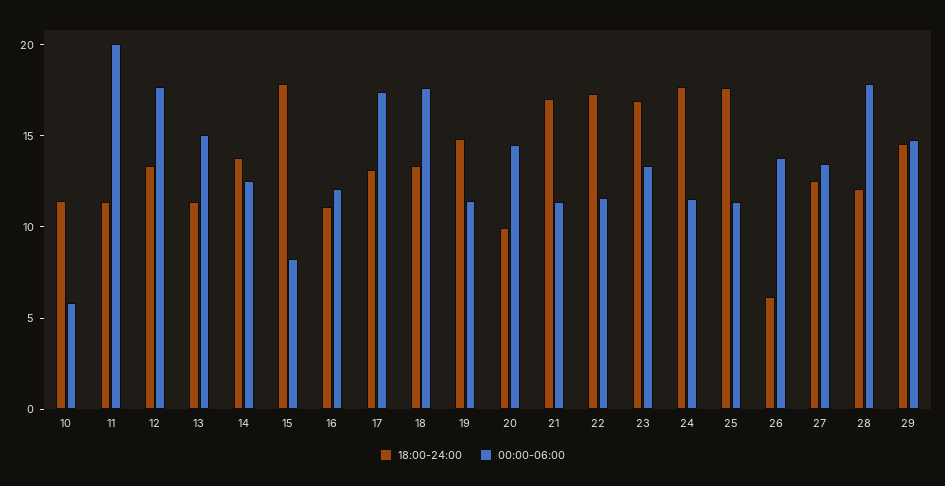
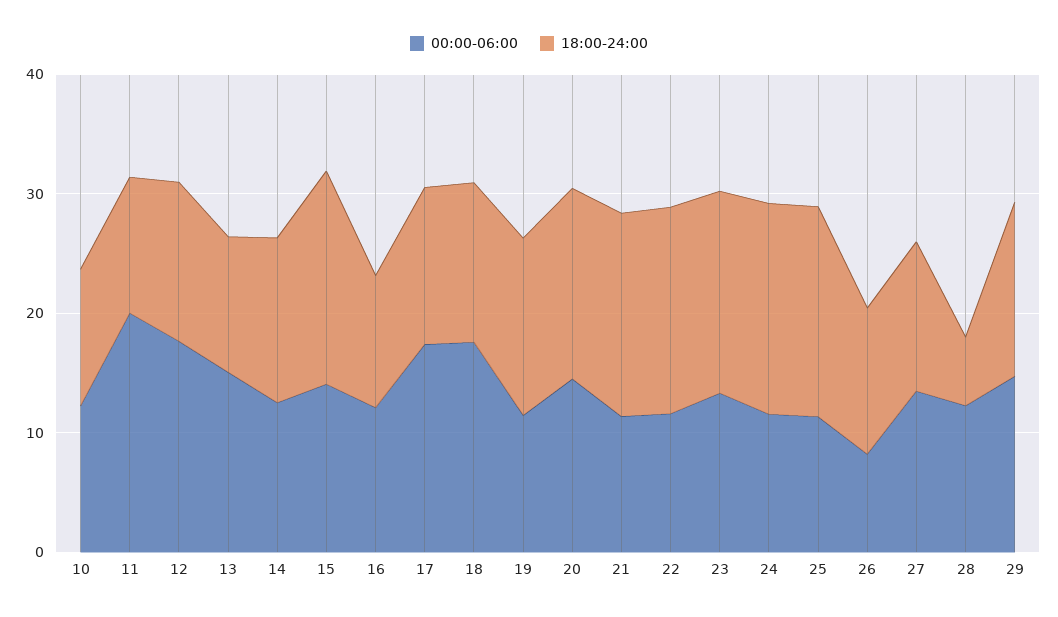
00:00-06:00, 10: 6 -> 12
00:00-06:00, 15: 8 -> 14
18:00-24:00, 20: 10 -> 16
18:00-24:00, 26: 6 -> 12
00:00-06:00, 26: 14 -> 8
18:00-24:00, 28: 12 -> 6
00:00-06:00, 28: 18 -> 12

